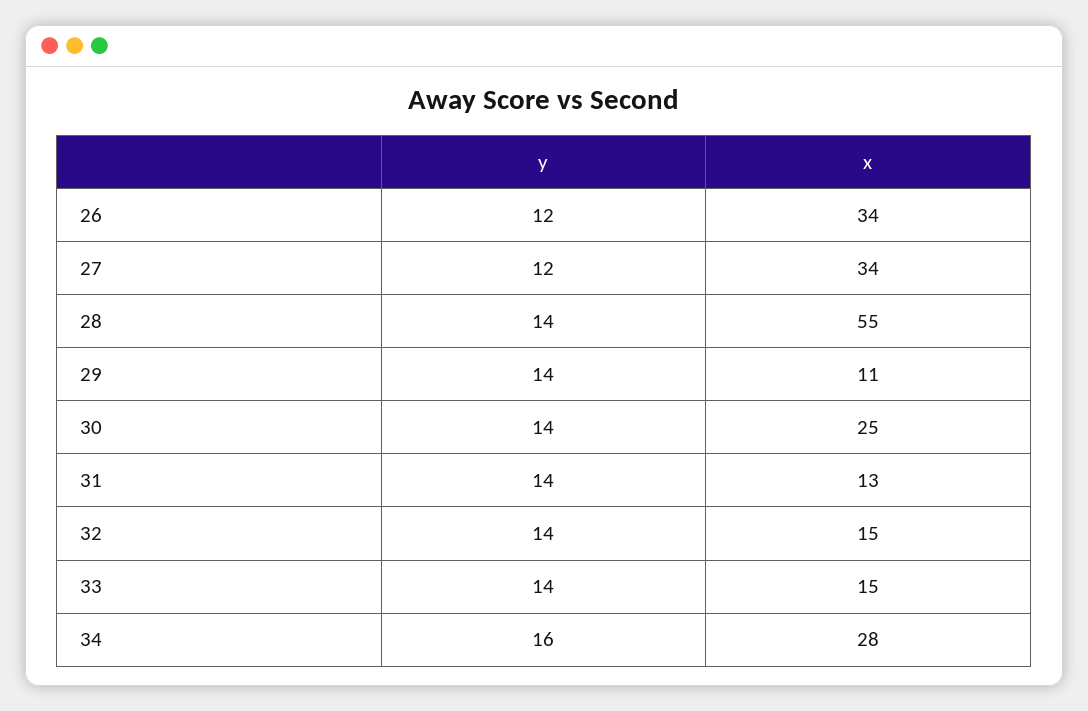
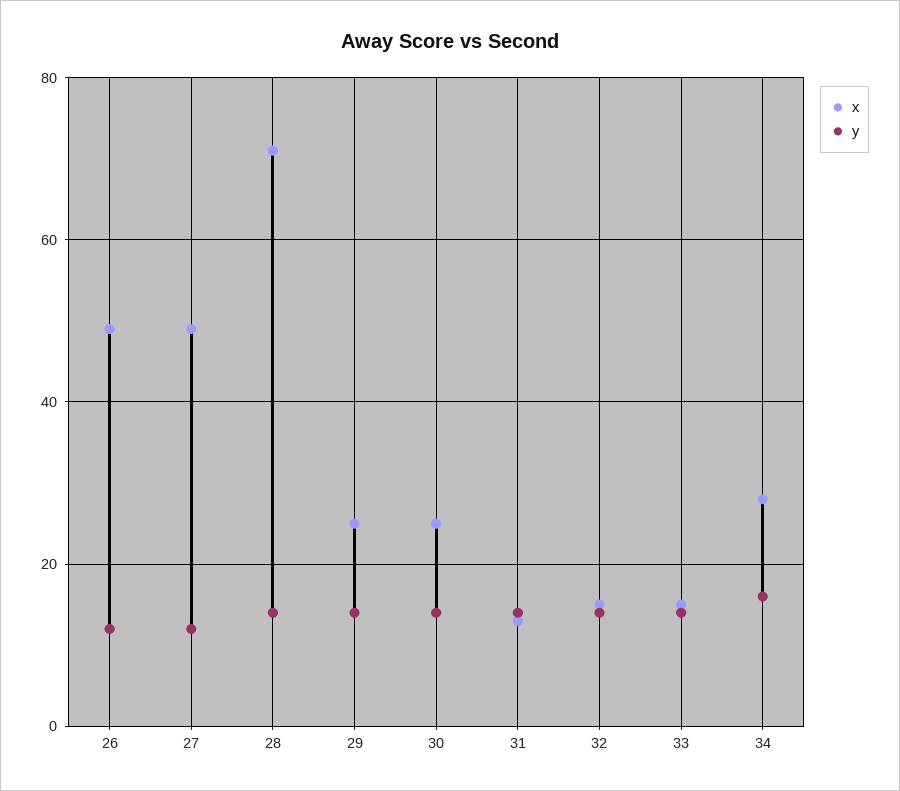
x, 26: 34 -> 50
x, 27: 34 -> 50
x, 28: 55 -> 70
x, 29: 11 -> 25

